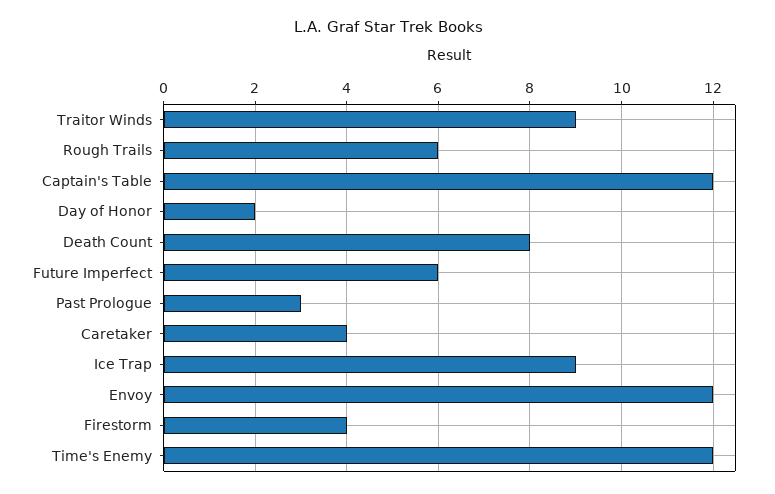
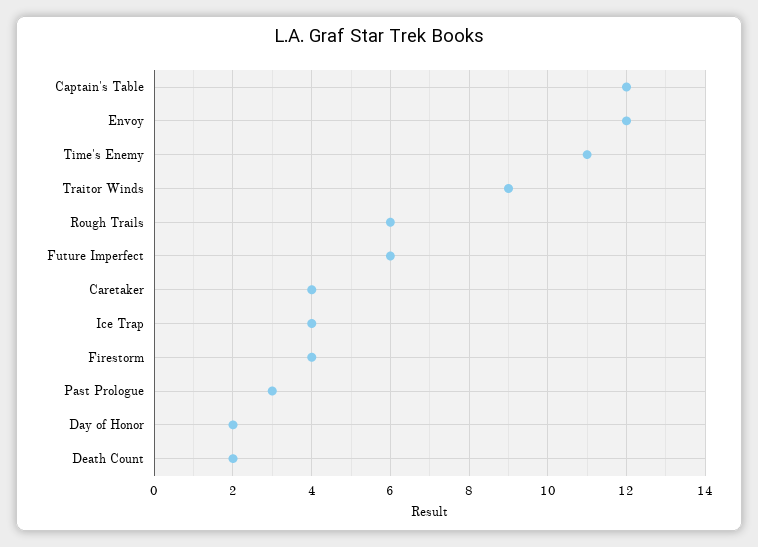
Death Count: 8 -> 2
Ice Trap: 9 -> 4
Time's Enemy: 12 -> 11

